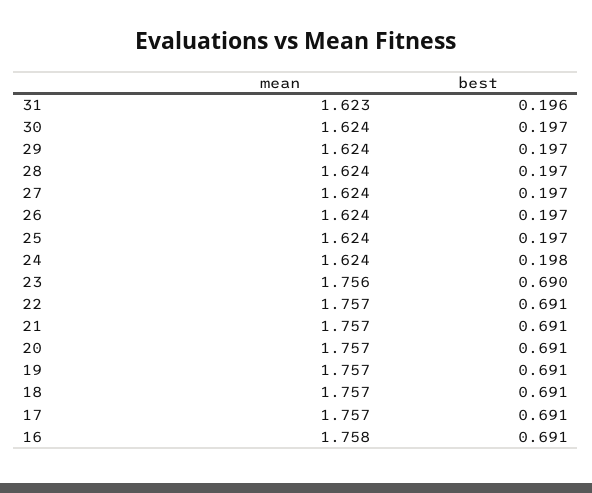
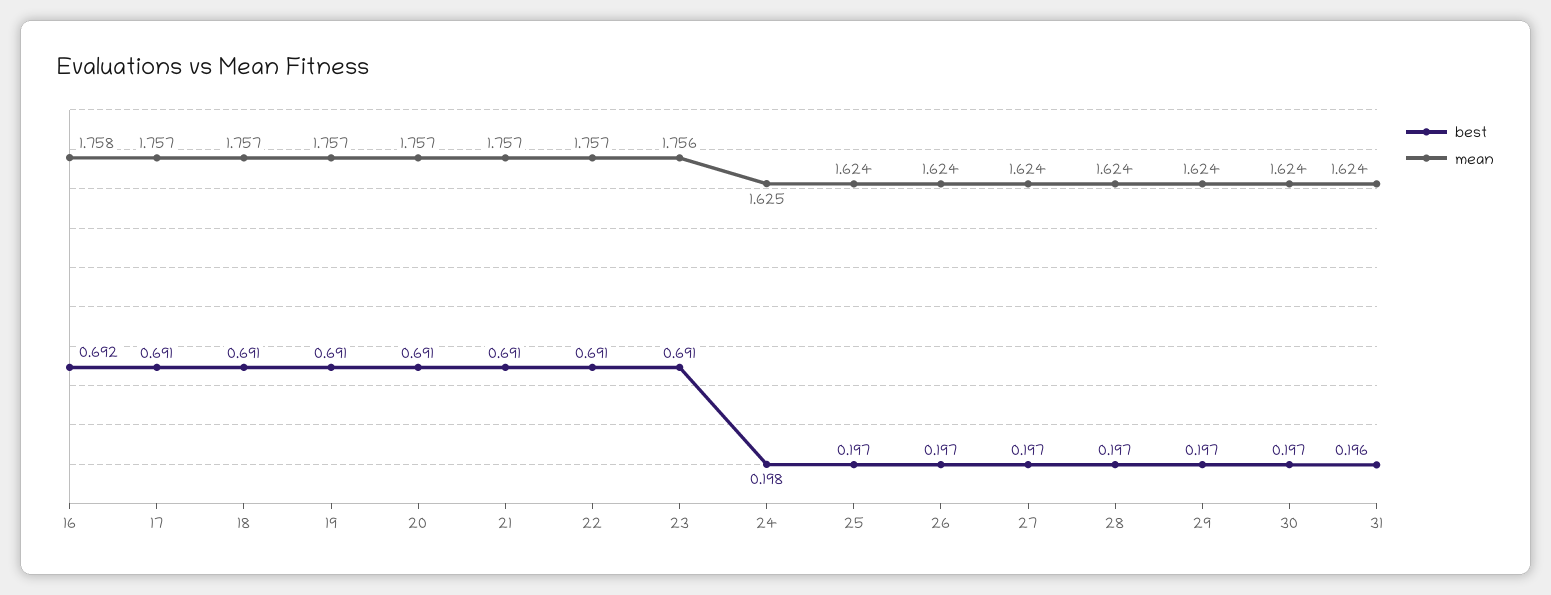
mean, 31: 1.623 -> 1.624
mean, 24: 1.624 -> 1.625
best, 23: 0.69 -> 0.691
best, 16: 0.691 -> 0.692

